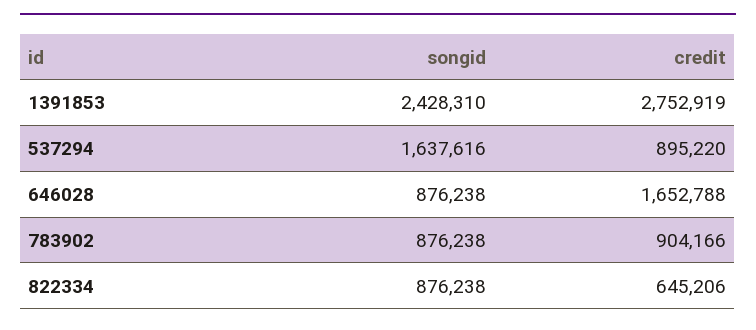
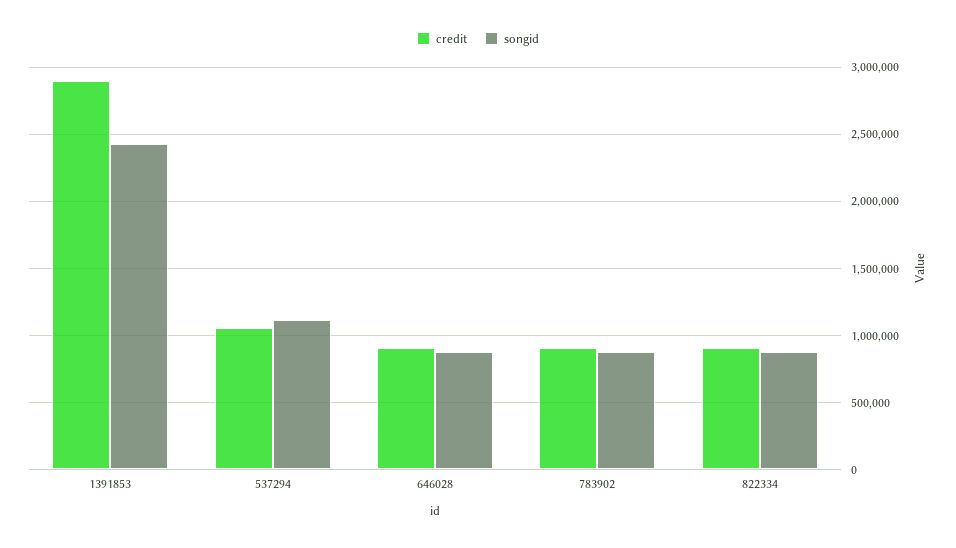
credit, 1391853: 2752919 -> 2900000
songid, 537294: 1637616 -> 1100000
credit, 537294: 895220 -> 1050000
credit, 646028: 1652788 -> 900000
credit, 822334: 645206 -> 900000

